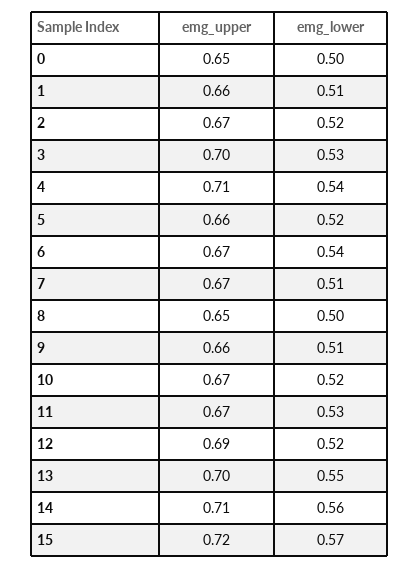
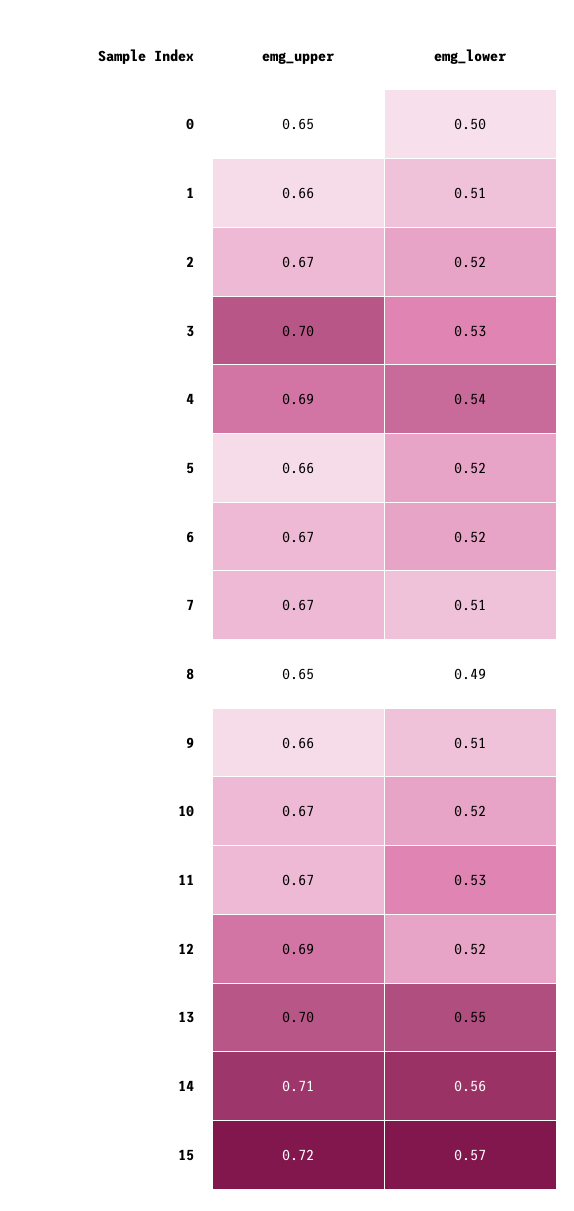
emg_upper, 4: 0.71 -> 0.69
emg_lower, 6: 0.54 -> 0.52
emg_lower, 8: 0.5 -> 0.49

